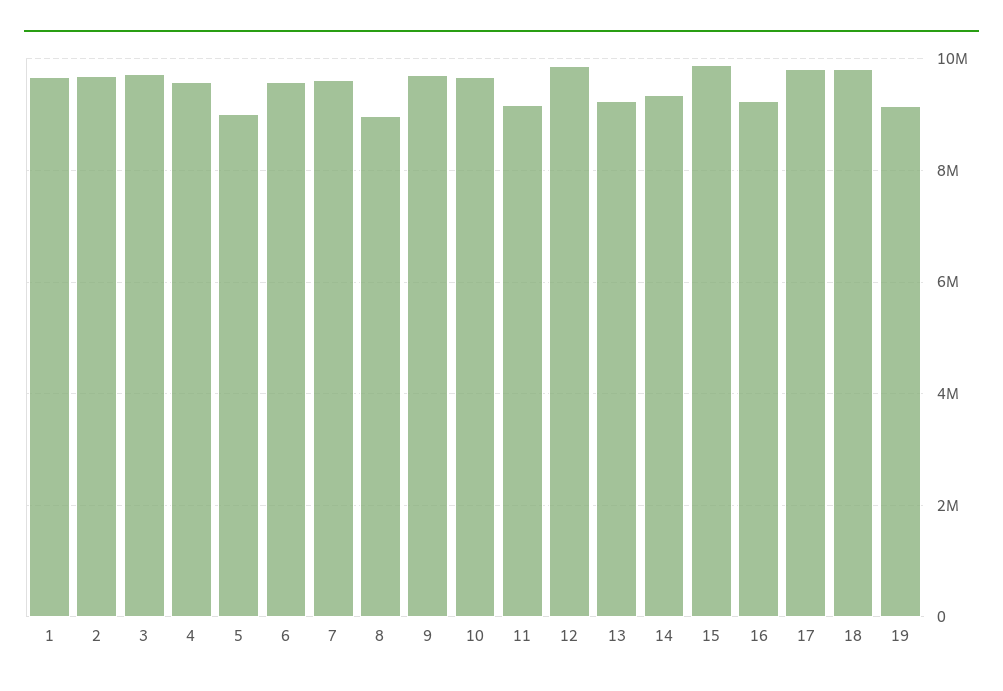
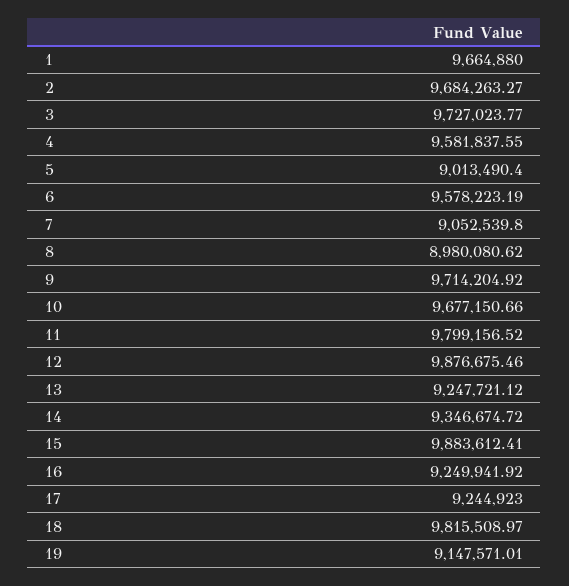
7: 9600000 -> 9052539.8
11: 9200000 -> 9799156.52
17: 9800000 -> 9244923

